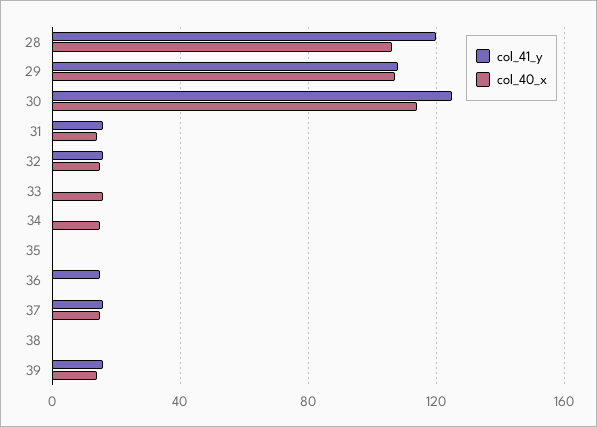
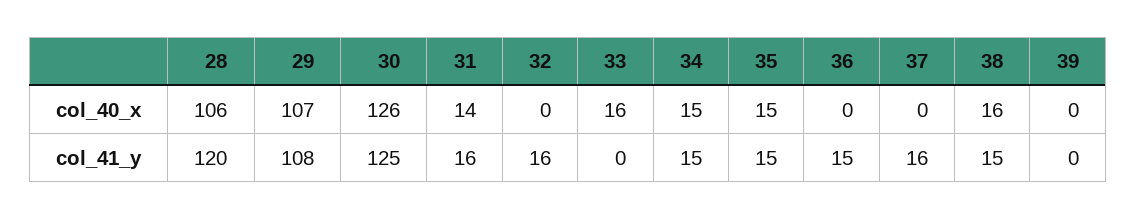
col_40_x, 30: 115 -> 126
col_40_x, 32: 15 -> 0
col_41_y, 34: 0 -> 15
col_41_y, 35: 0 -> 15
col_40_x, 35: 0 -> 15
col_40_x, 37: 15 -> 0
col_41_y, 38: 0 -> 15
col_40_x, 38: 0 -> 16
col_41_y, 39: 15 -> 0
col_40_x, 39: 15 -> 0

